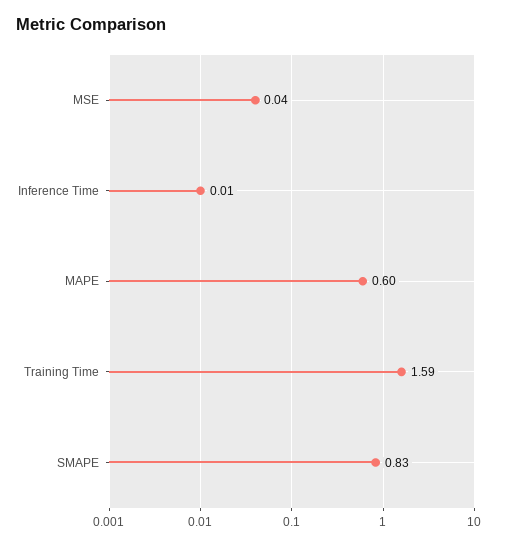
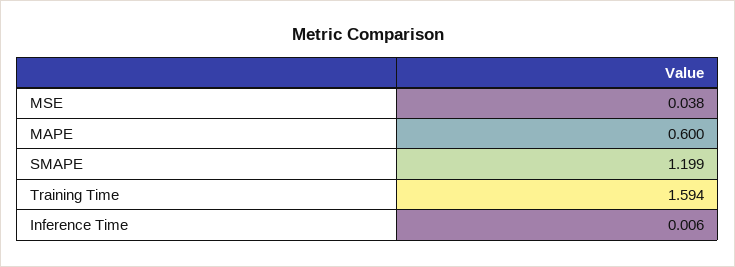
SMAPE: 0.83 -> 1.199

